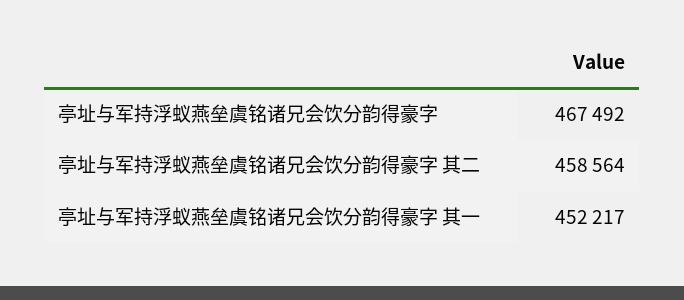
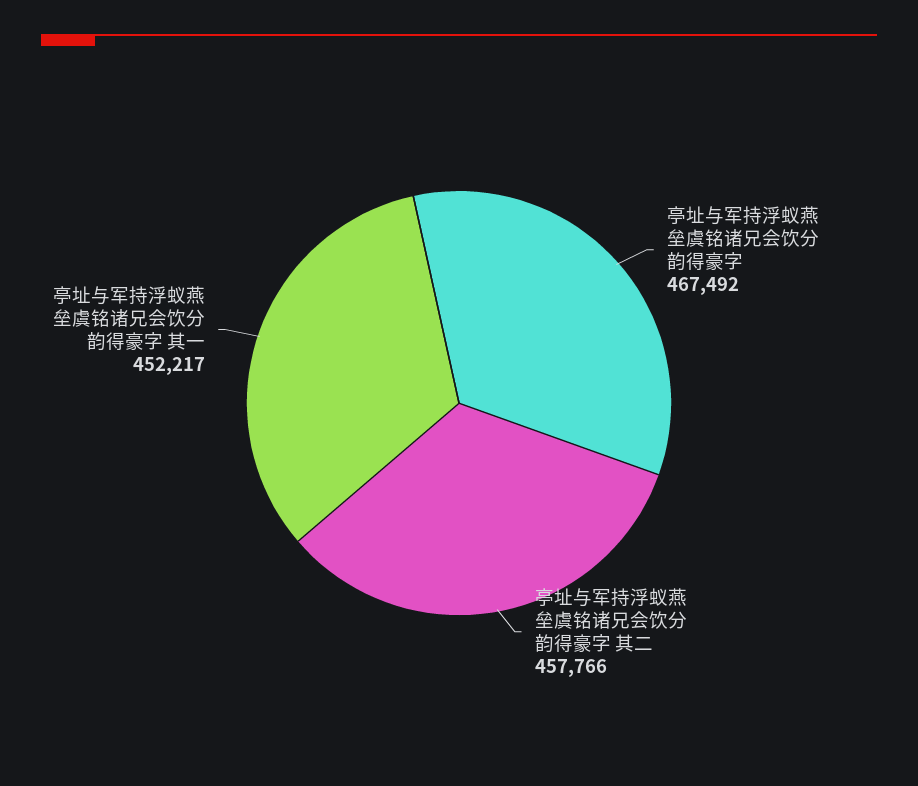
亭址与军持浮蚁燕垒虞铭诸兄会饮分韵得豪字 其二: 458564 -> 457766

